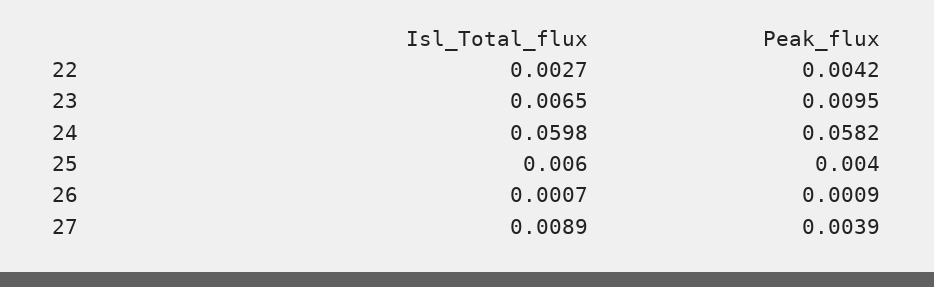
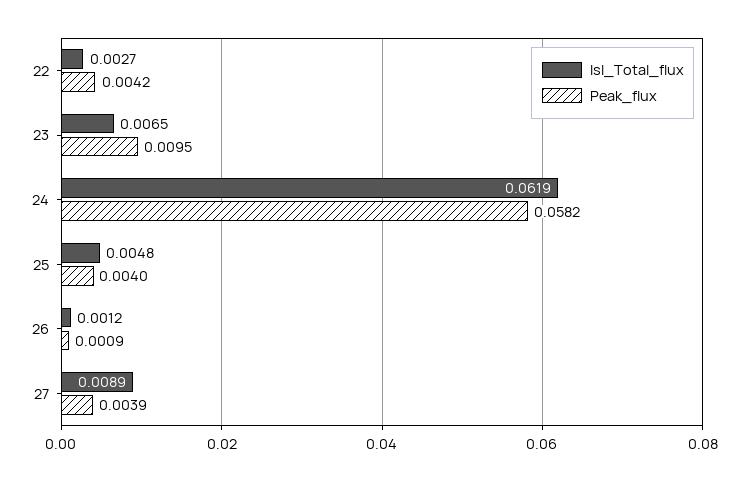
Isl_Total_flux, 24: 0.0598 -> 0.0619
Isl_Total_flux, 25: 0.006 -> 0.0048
Isl_Total_flux, 26: 0.0007 -> 0.0012

